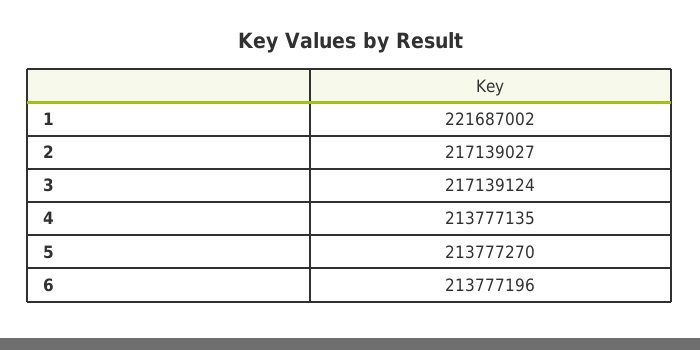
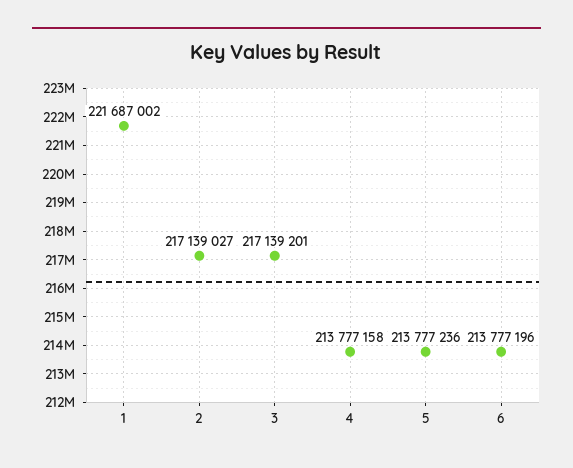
3: 217139124 -> 217139201
4: 213777135 -> 213777158
5: 213777270 -> 213777236

